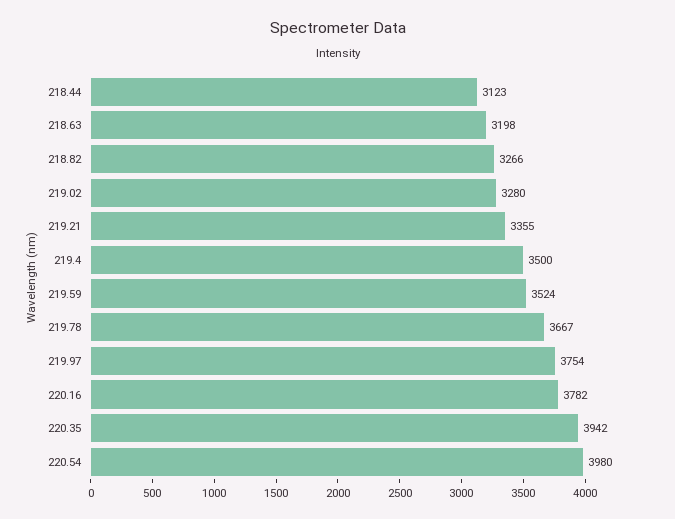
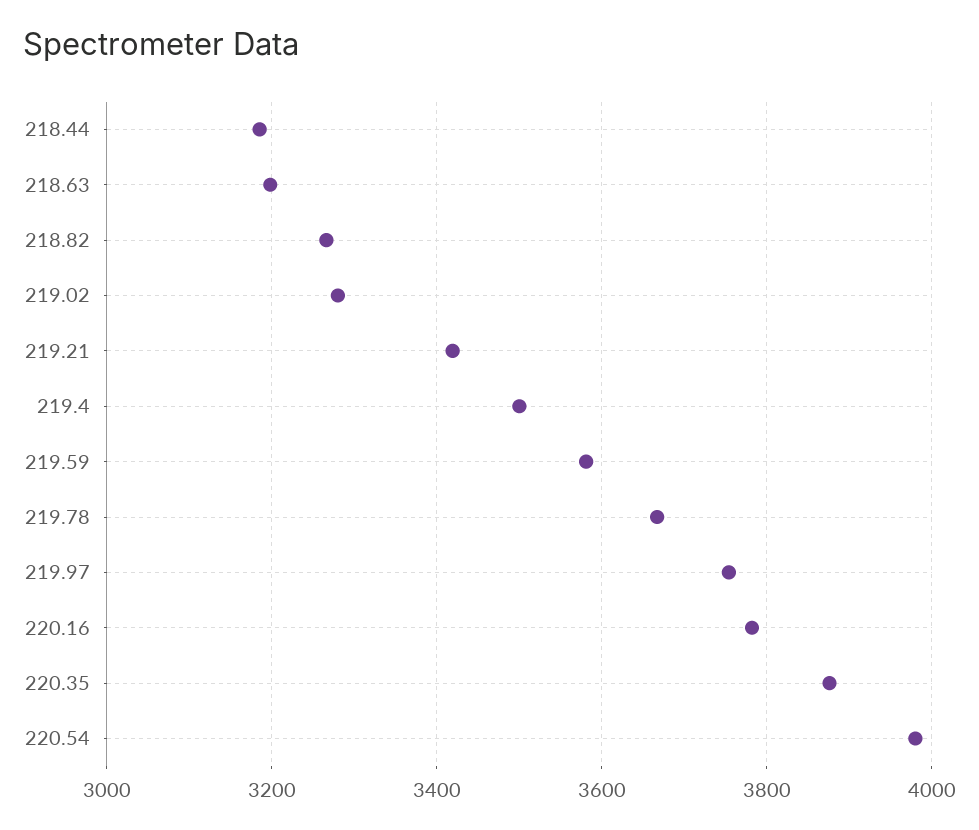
218.44: 3123 -> 3180
219.21: 3355 -> 3420
219.59: 3524 -> 3580
220.35: 3942 -> 3880

